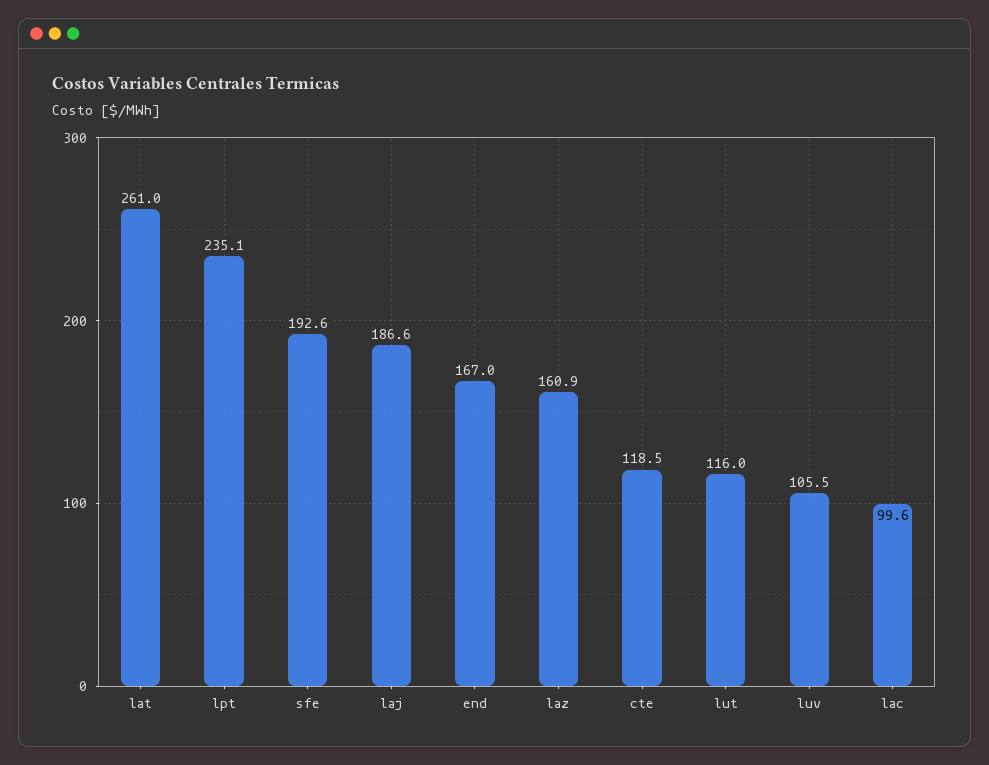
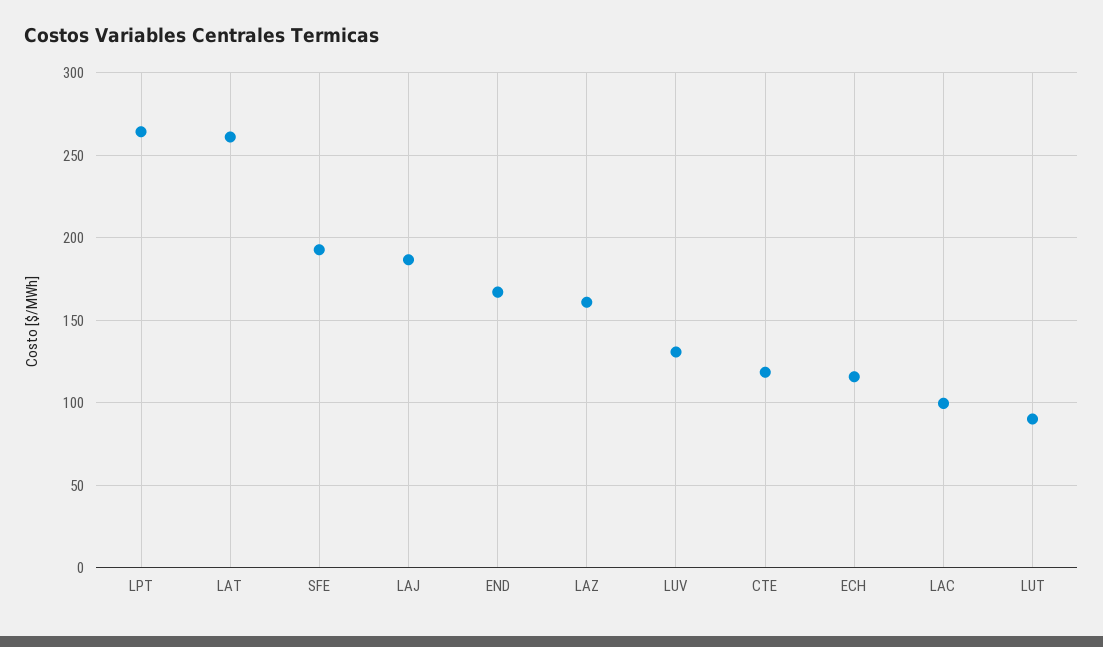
lpt: 235.1 -> 265
lut: 116 -> 90
luv: 105.5 -> 130
ECH: none -> 115

